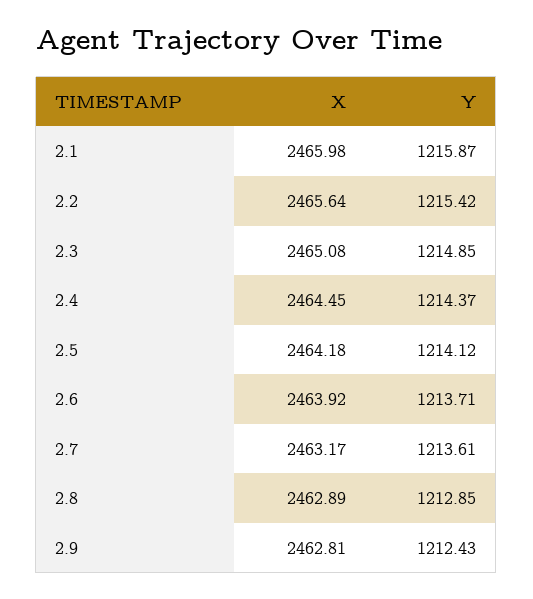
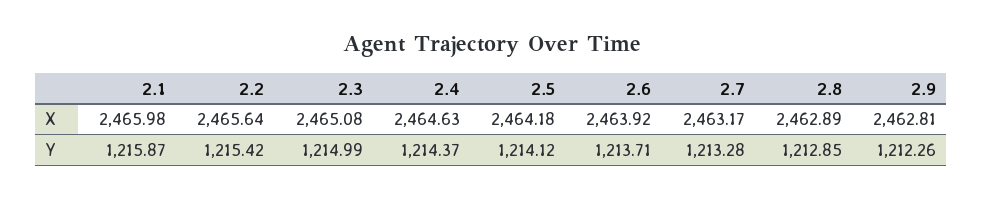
Y, 2.3: 1214.85 -> 1214.99
X, 2.4: 2464.45 -> 2464.63
Y, 2.7: 1213.61 -> 1213.28
Y, 2.9: 1212.43 -> 1212.26

